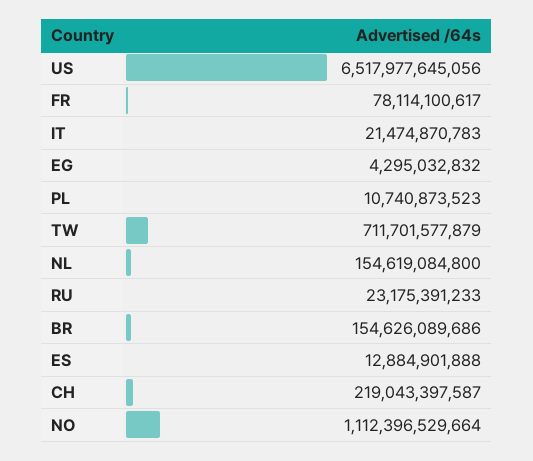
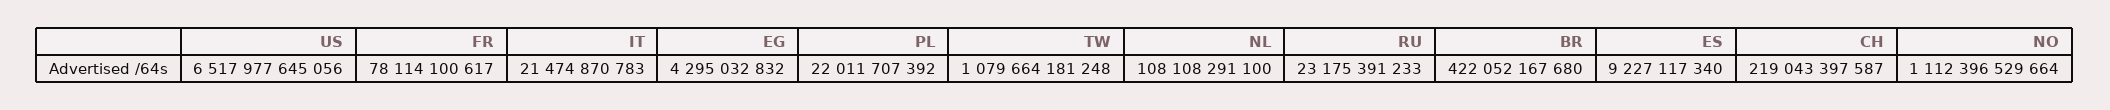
PL: 10740873523 -> 22011707392
TW: 711701577879 -> 1079664181248
NL: 154619084800 -> 108108291100
BR: 154626089686 -> 422052167680
ES: 12884901888 -> 9227117340

